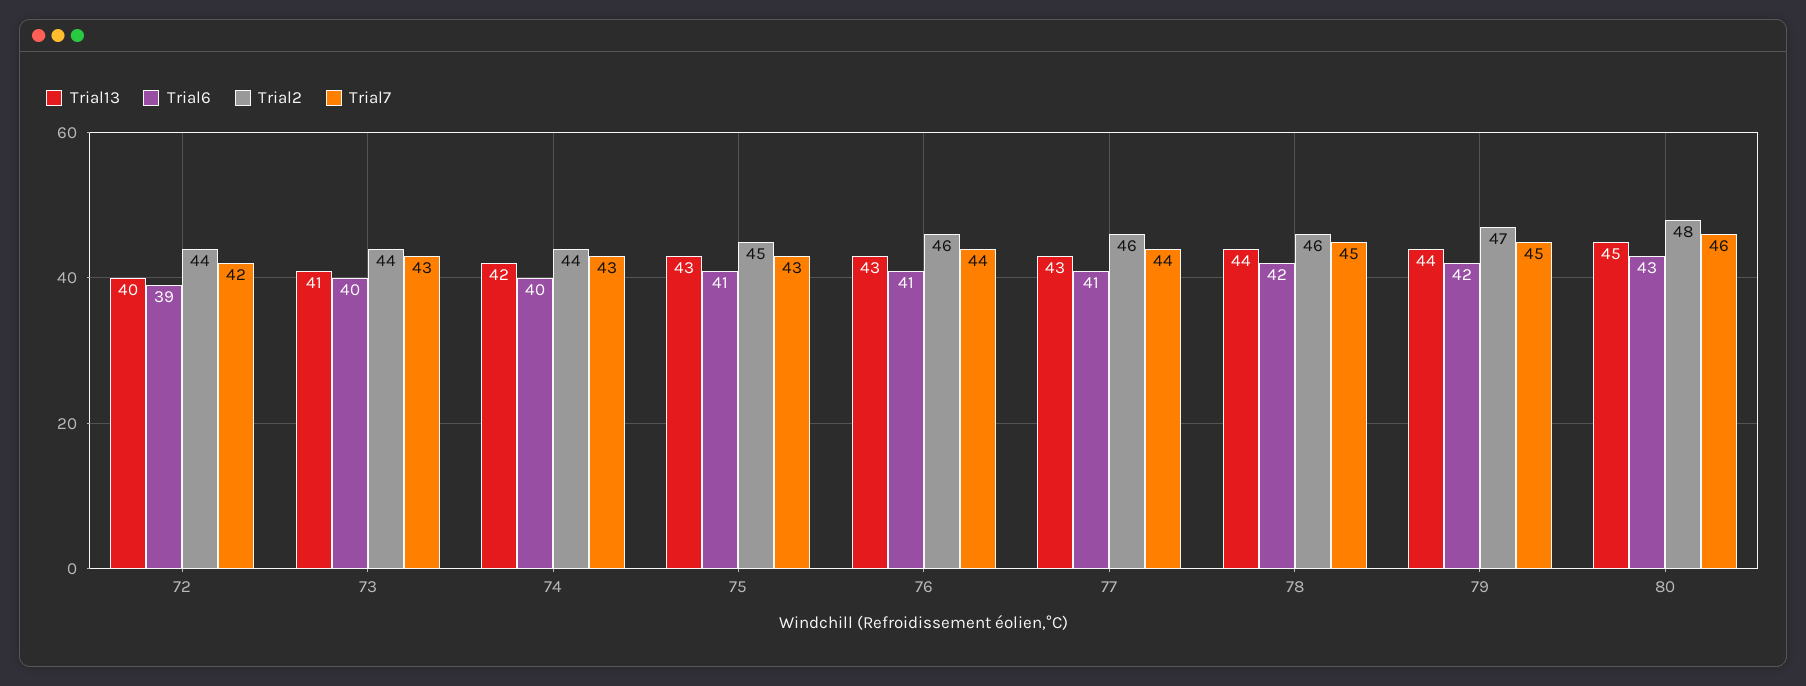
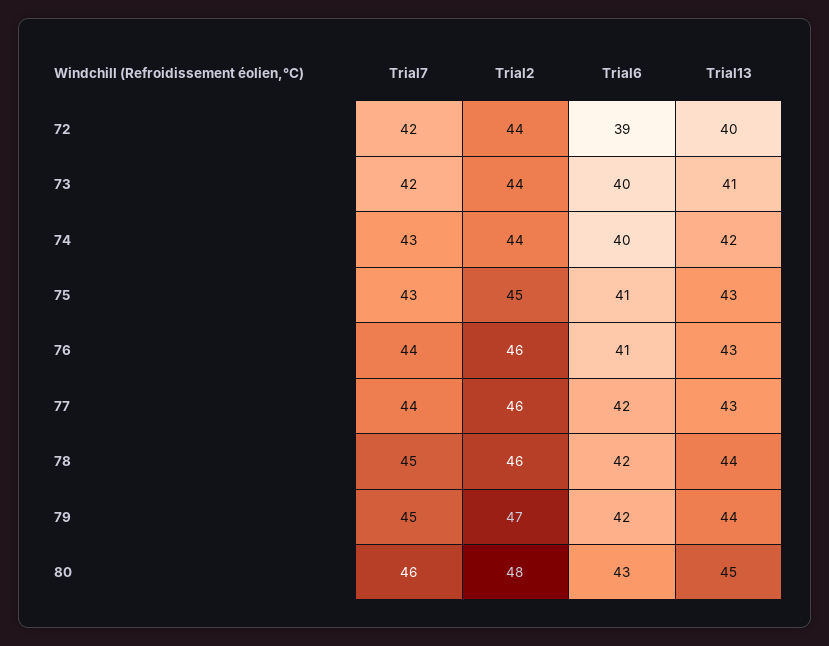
Trial7, 73: 43 -> 42
Trial6, 77: 41 -> 42

